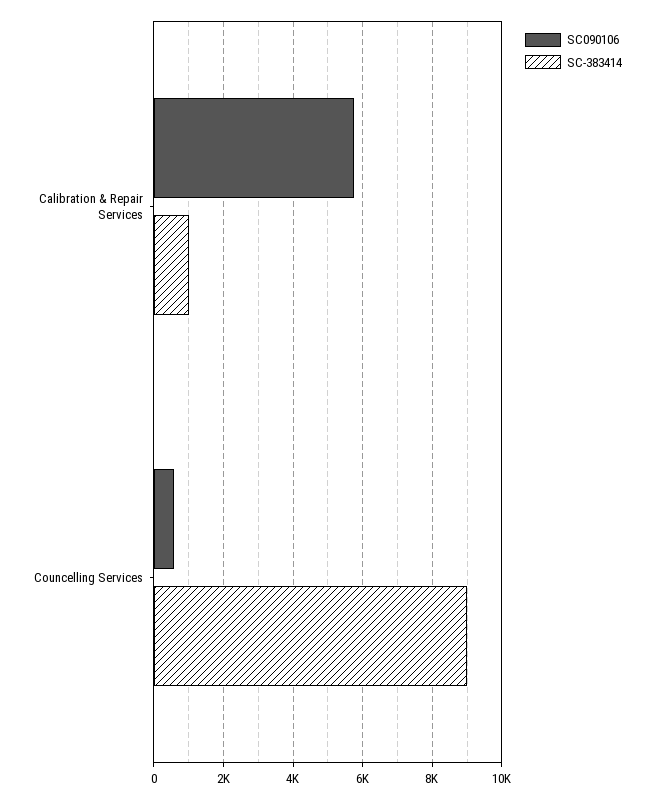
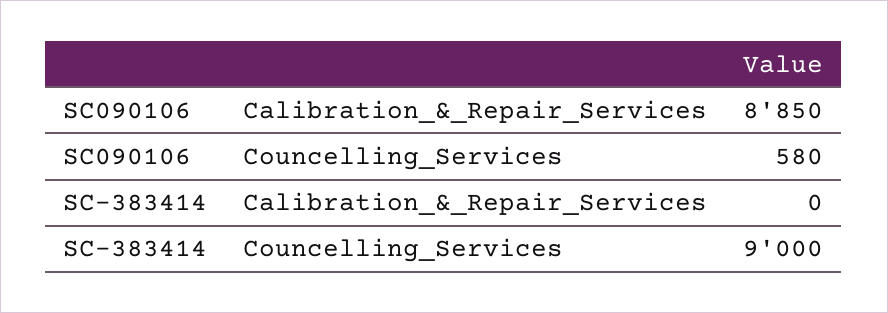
SC090106, Calibration & Repair Services: 5800 -> 8850
SC-383414, Calibration & Repair Services: 1000 -> 0

